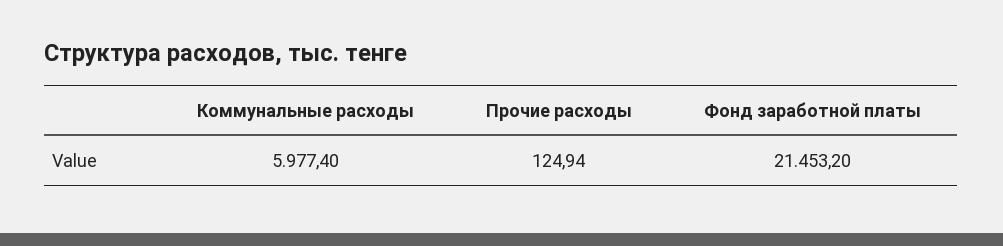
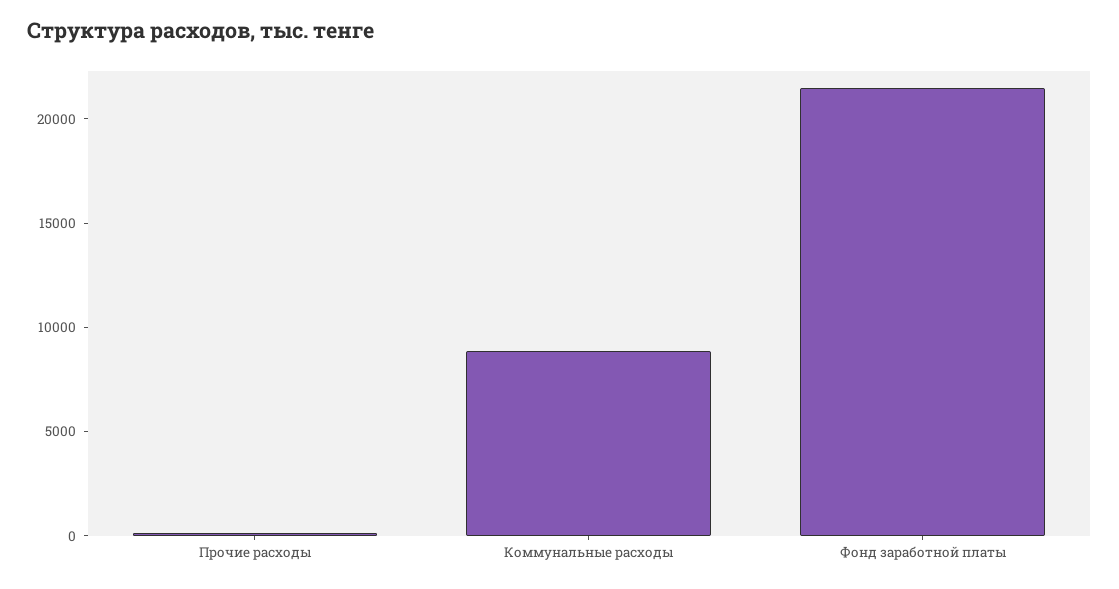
Коммунальные расходы: 5977.4 -> 9000

